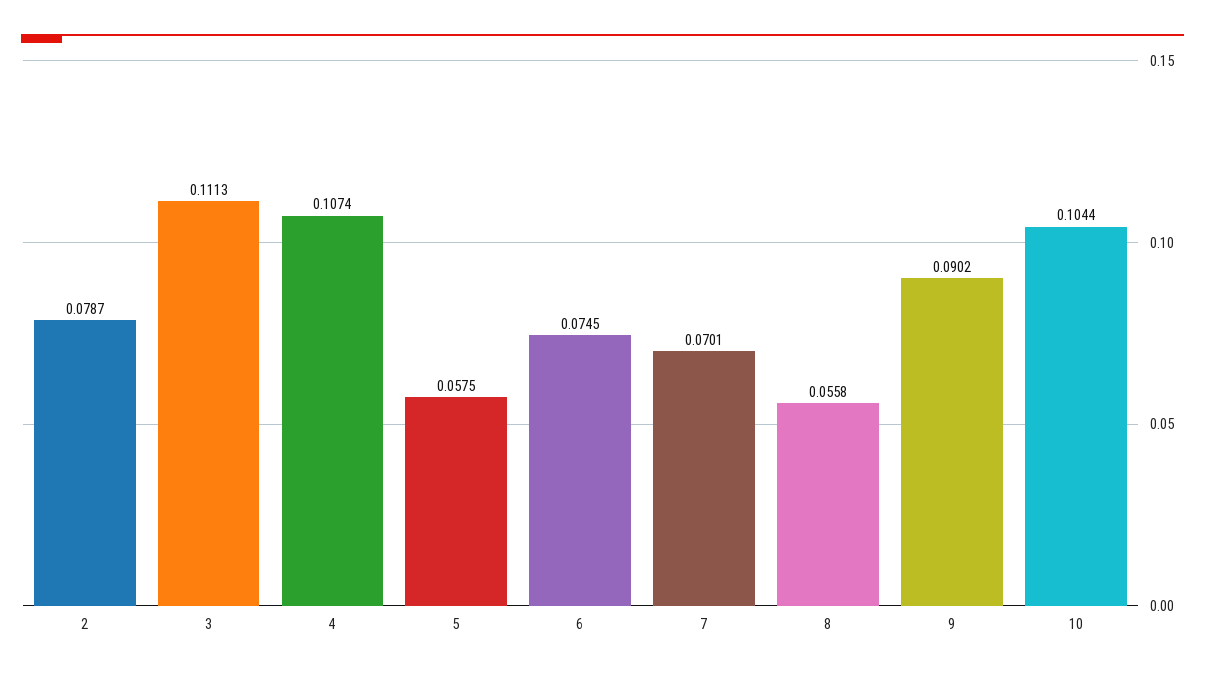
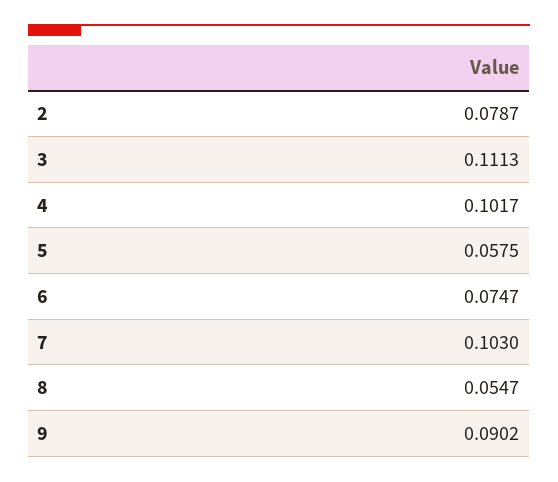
4: 0.1074 -> 0.1017
6: 0.0745 -> 0.0747
7: 0.0701 -> 0.103
8: 0.0558 -> 0.0547
10: 0.1044 -> none

